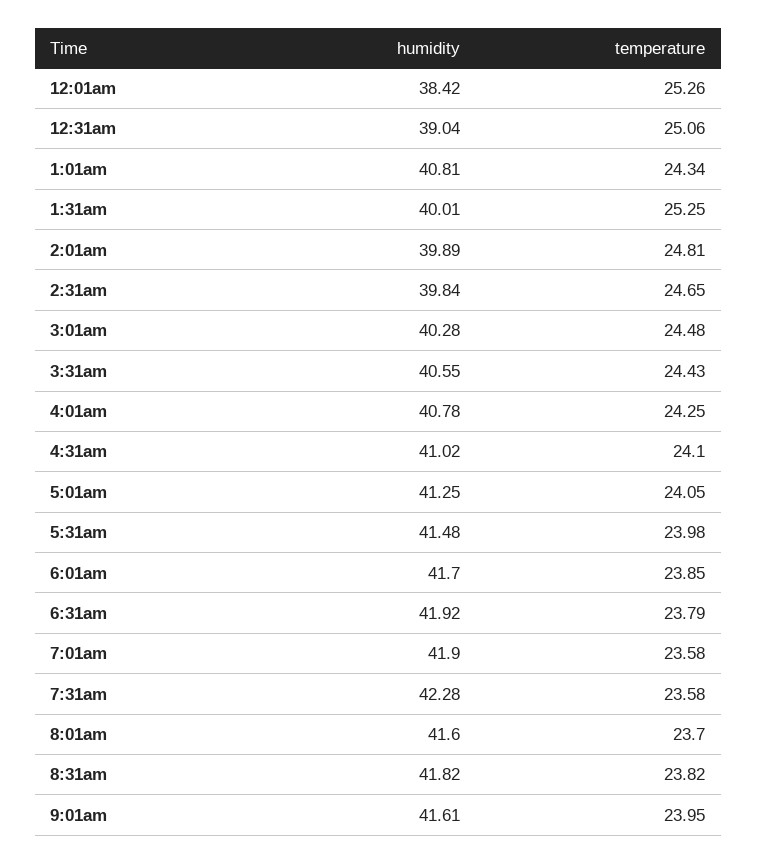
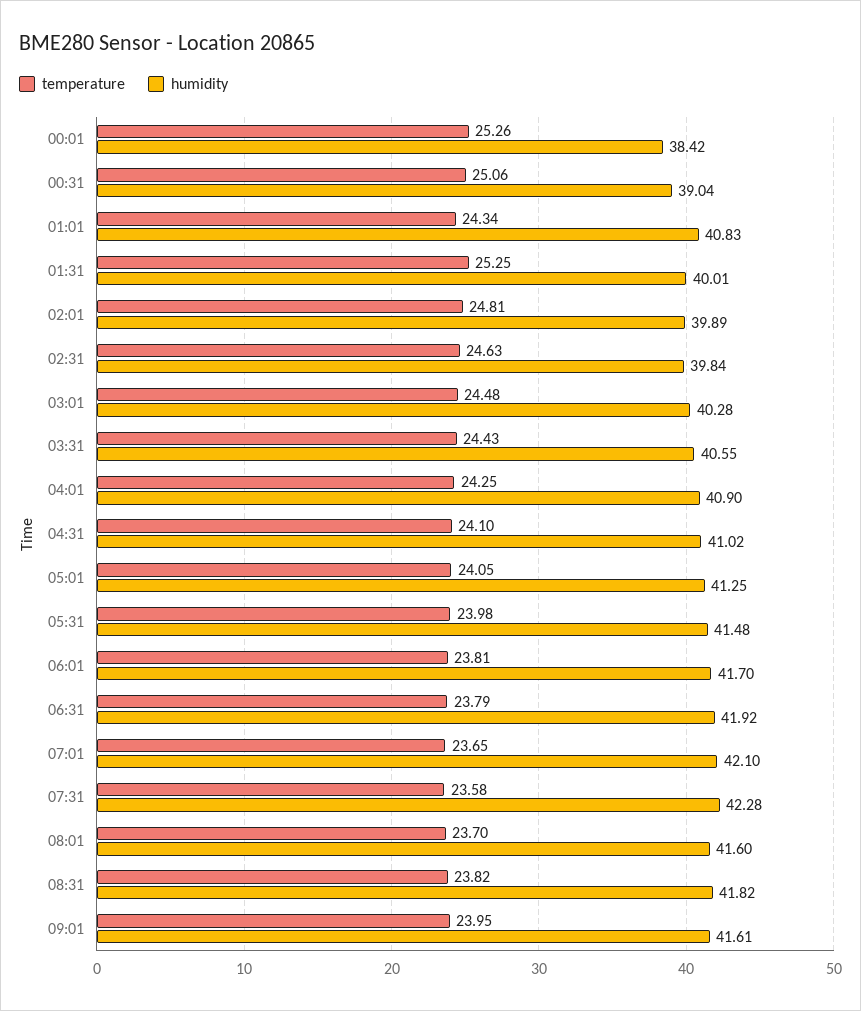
humidity, 1:01am: 40.81 -> 40.83
temperature, 2:31am: 24.65 -> 24.63
humidity, 4:01am: 40.78 -> 40.9
temperature, 6:01am: 23.85 -> 23.81
humidity, 7:01am: 41.9 -> 42.1
temperature, 7:01am: 23.58 -> 23.65

